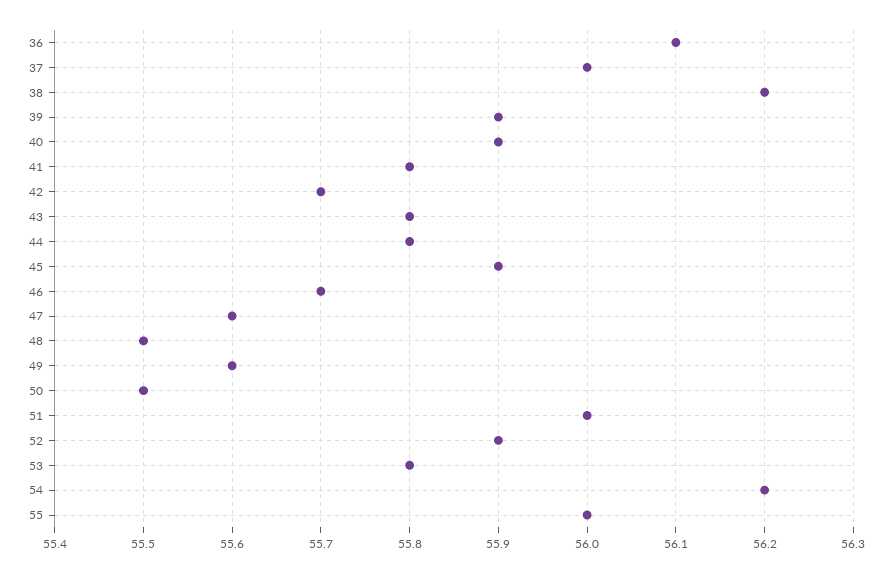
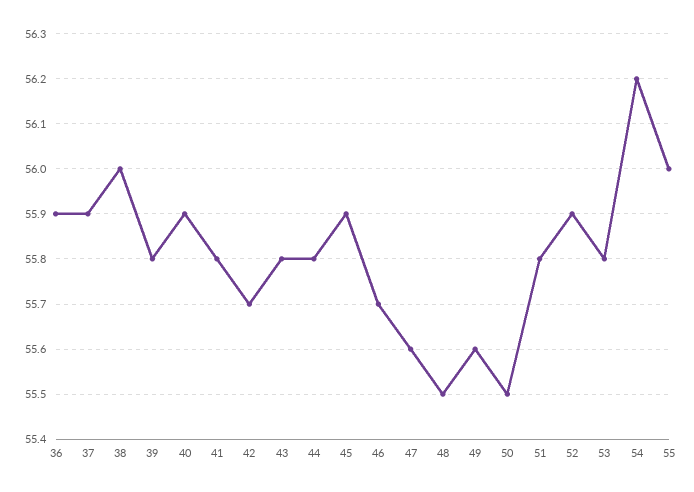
36: 56.1 -> 55.9
37: 56 -> 55.9
38: 56.2 -> 56
39: 55.9 -> 55.8
51: 56 -> 55.8

